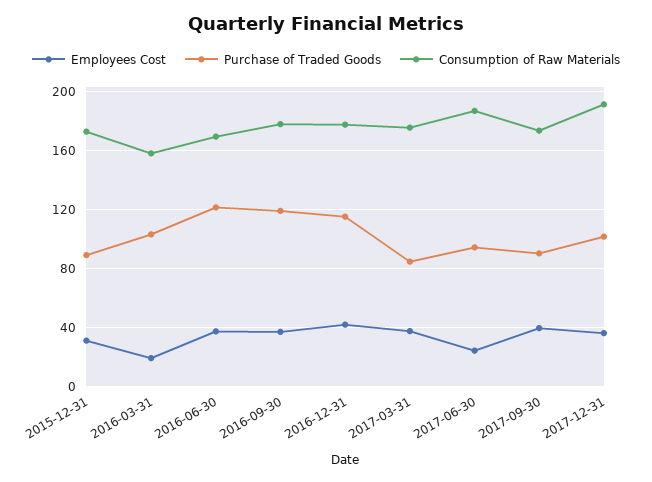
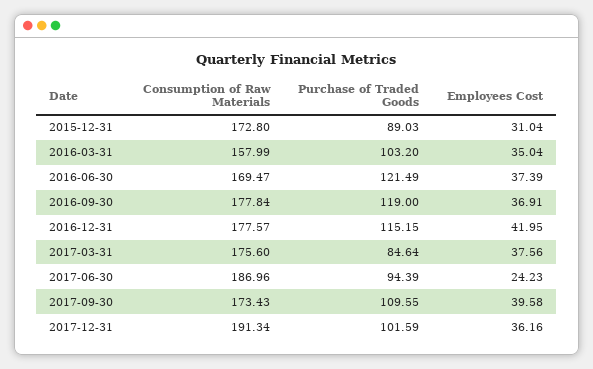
Employees Cost, 2016-03-31: 20 -> 35.04
Purchase of Traded Goods, 2017-09-30: 90 -> 109.55

